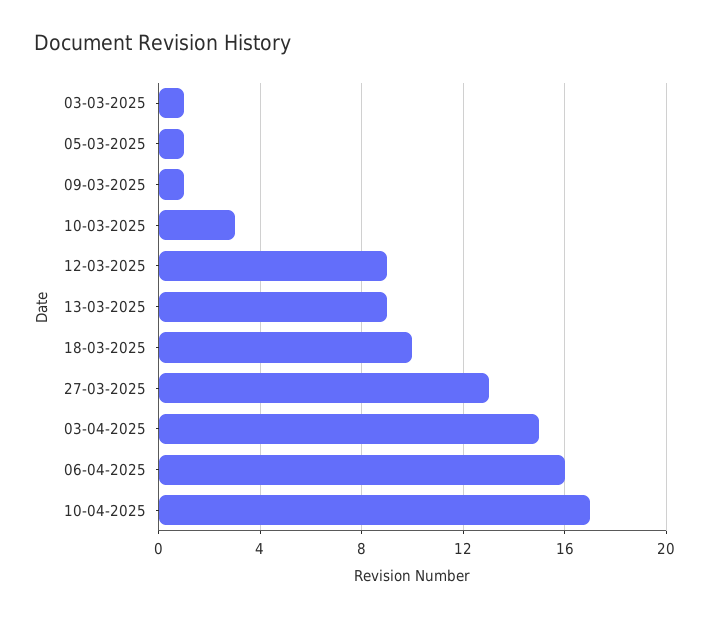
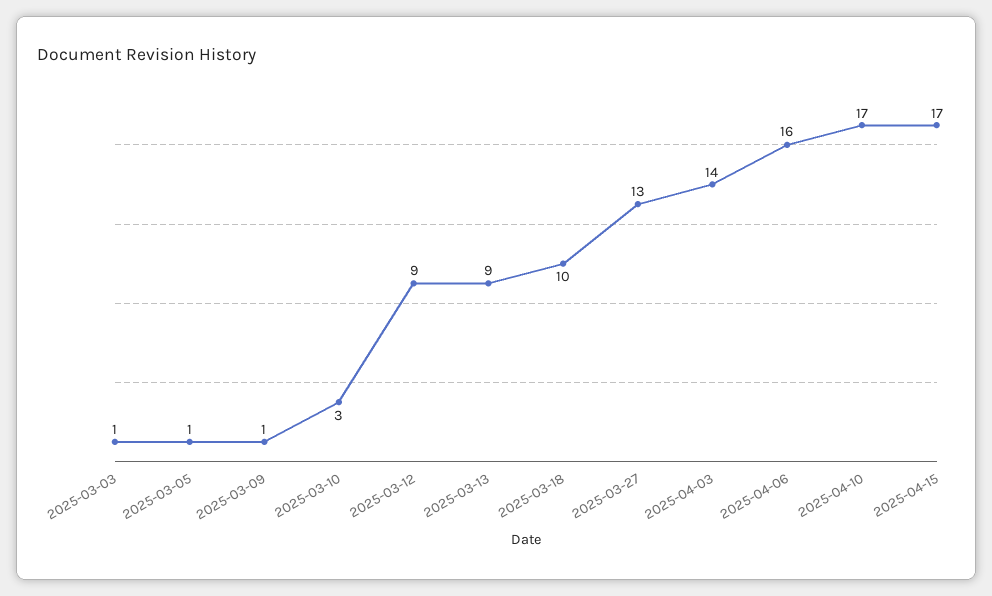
03-04-2025: 15 -> 14
2025-04-15: none -> 17

